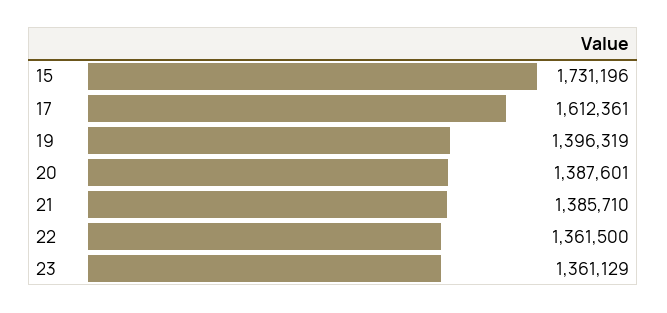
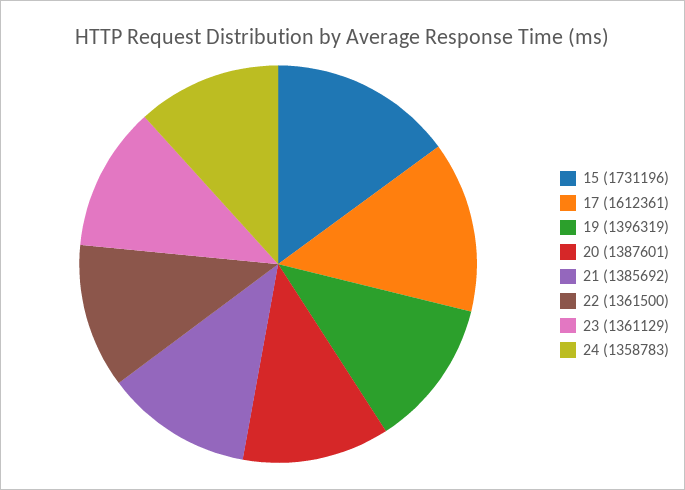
21: 1385710 -> 1385692
24: none -> 1358783

